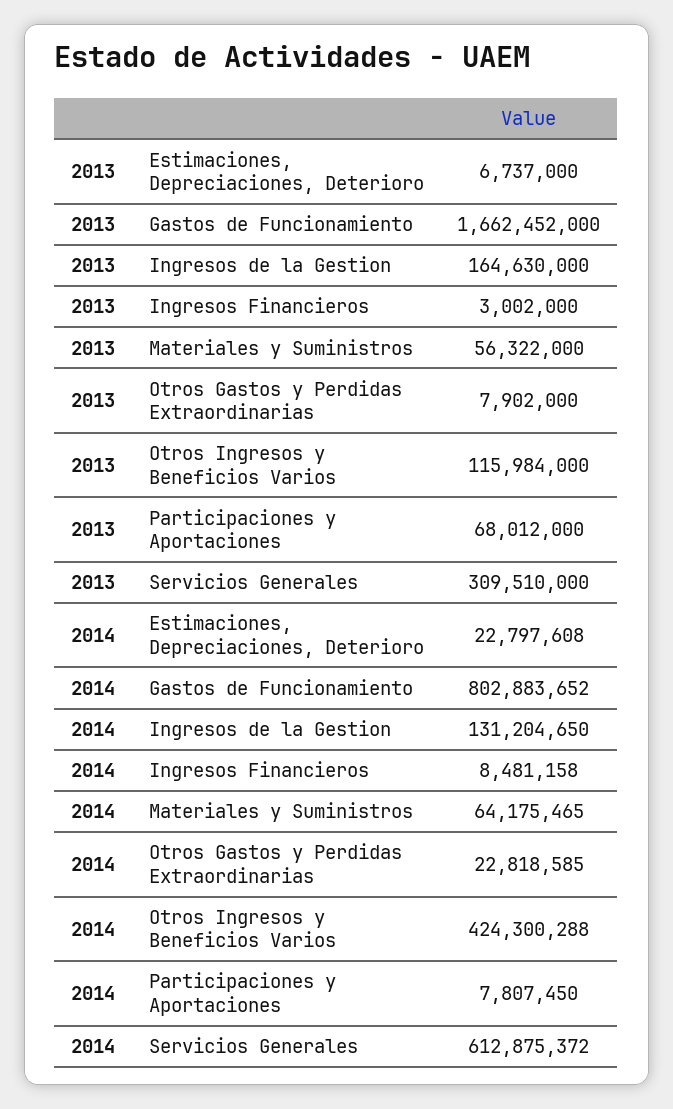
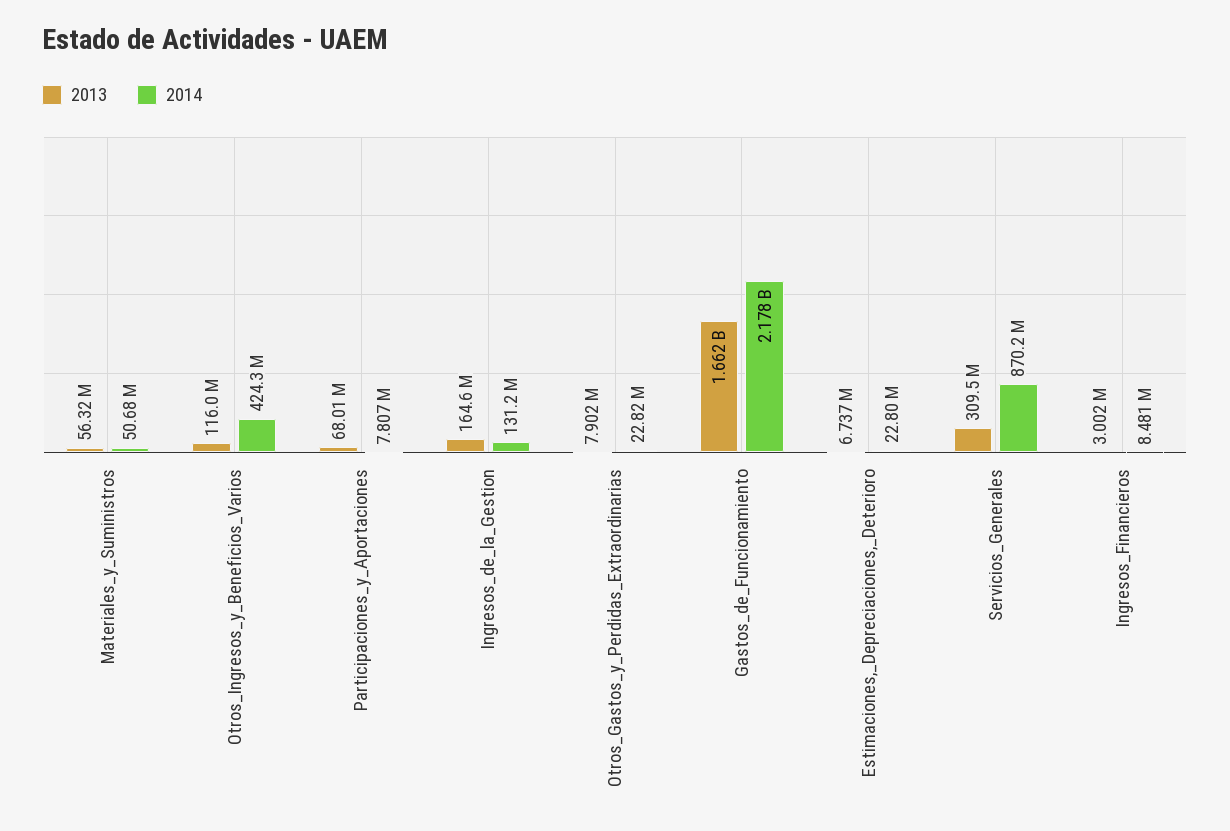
2014, Gastos de Funcionamiento: 802883652 -> 2178000000
2014, Materiales y Suministros: 64175465 -> 50680000
2014, Servicios Generales: 612875372 -> 870200000

